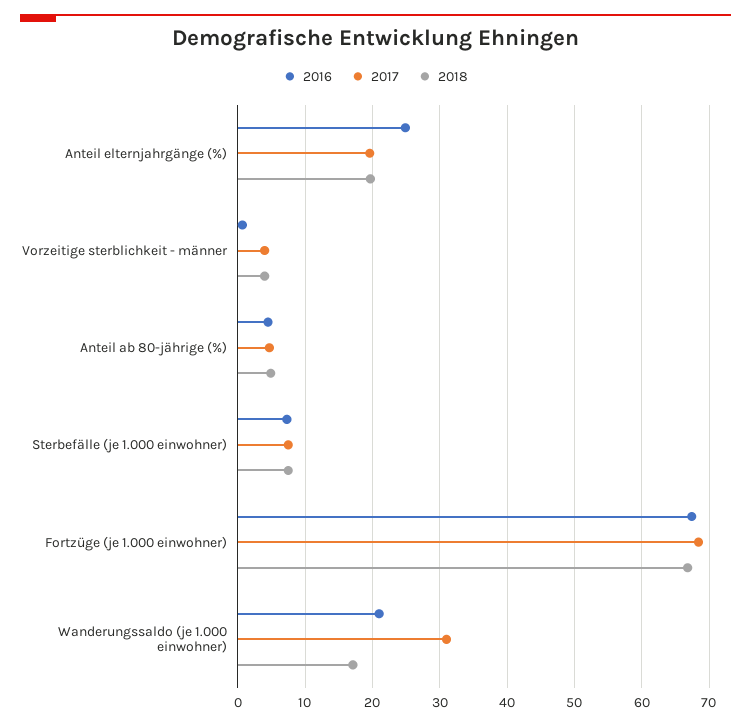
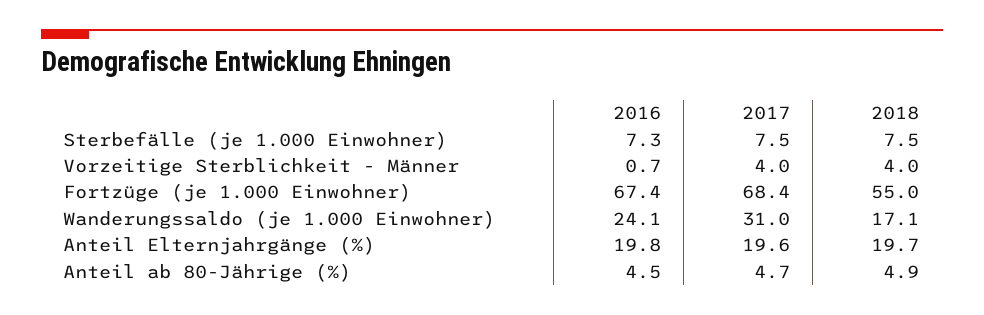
2016, Anteil elternjahrgänge (%): 25 -> 19.8
2018, Fortzüge (je 1.000 einwohner): 67 -> 55
2016, Wanderungssaldo (je 1.000 einwohner): 21 -> 24.1

